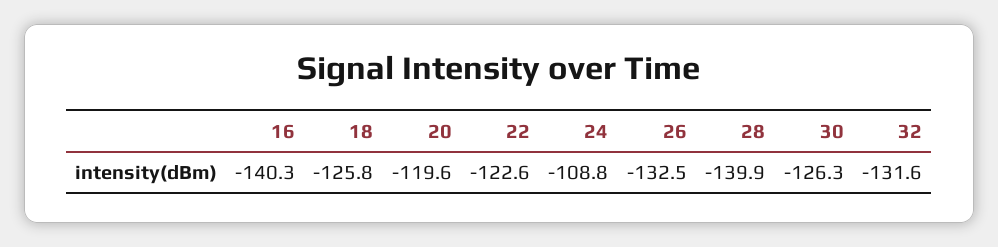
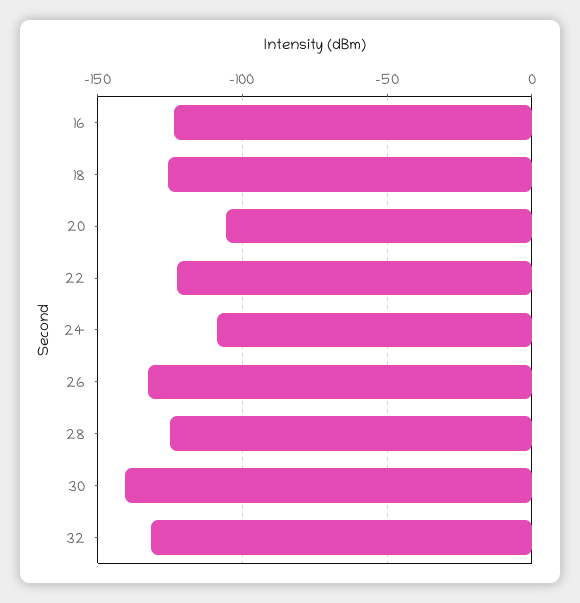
16: -140.3 -> -125
20: -119.6 -> -105
28: -139.9 -> -125
30: -126.3 -> -140

